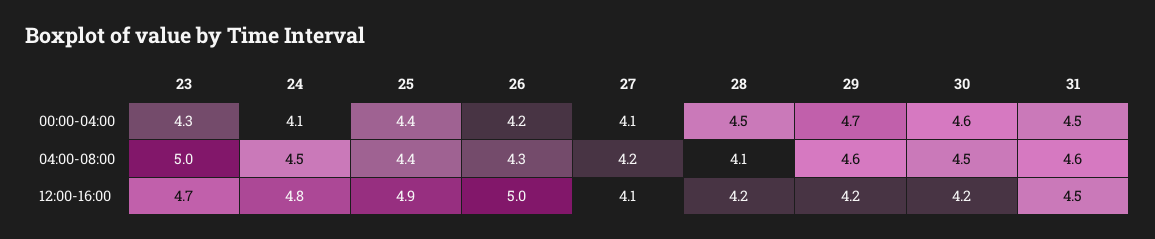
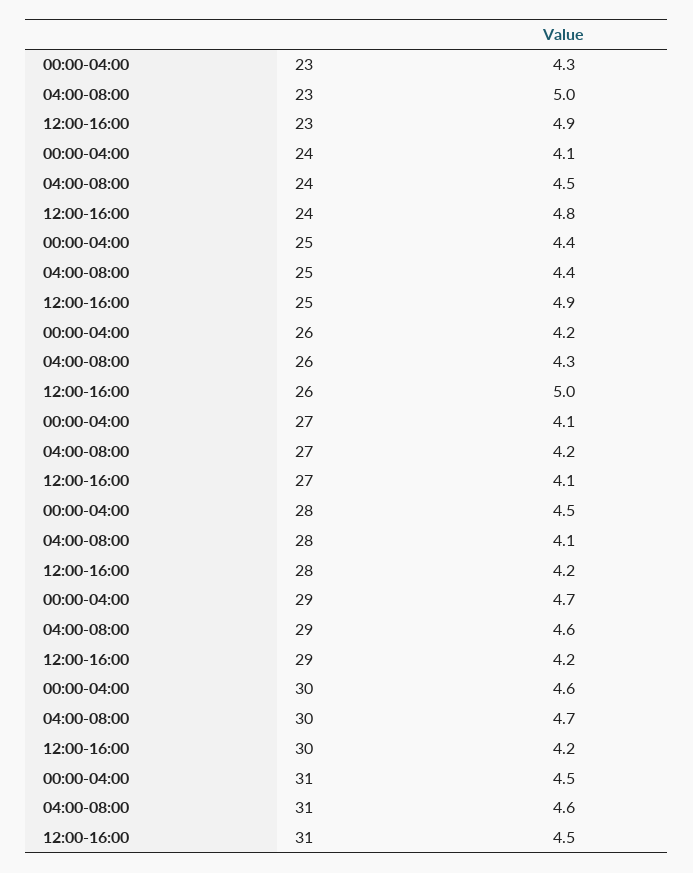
30, 04:00-08:00: 4.5 -> 4.7
23, 12:00-16:00: 4.7 -> 4.9

